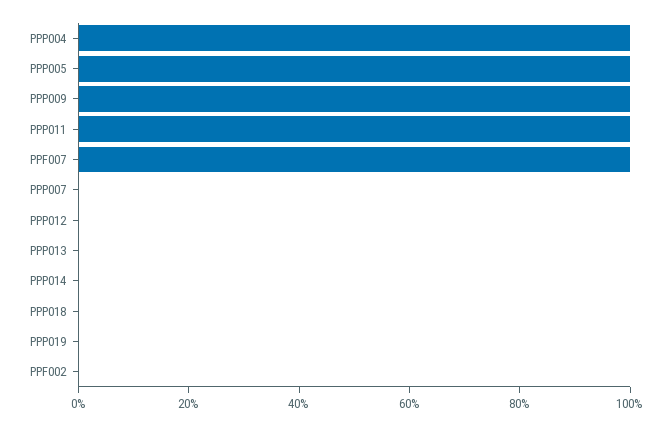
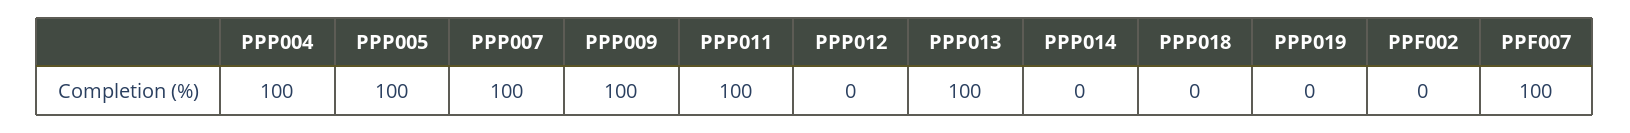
PPP007: 0 -> 100
PPP013: 0 -> 100

